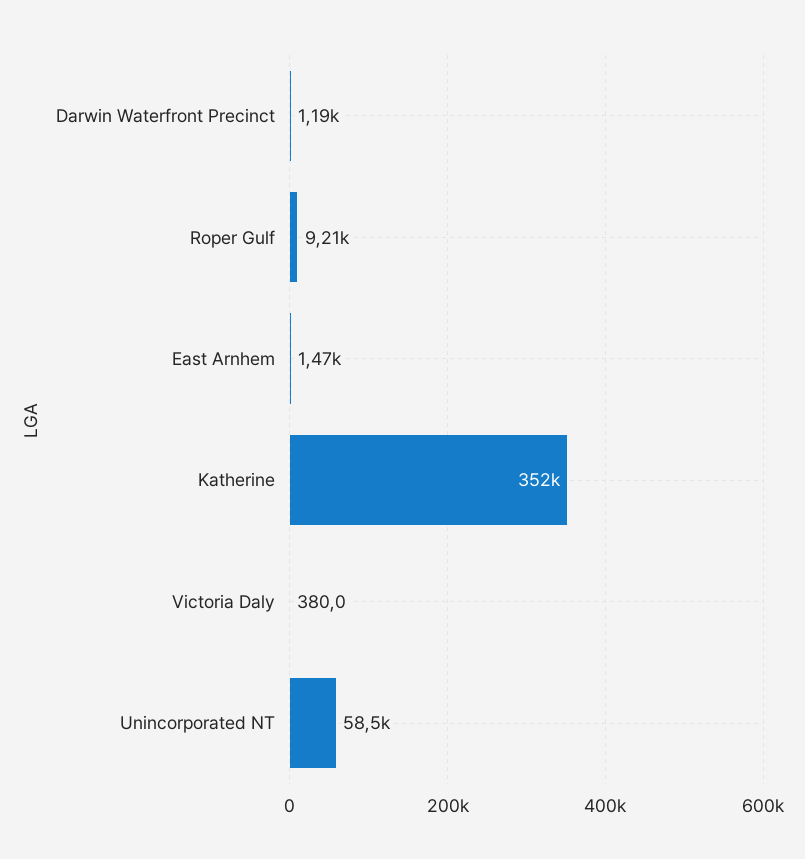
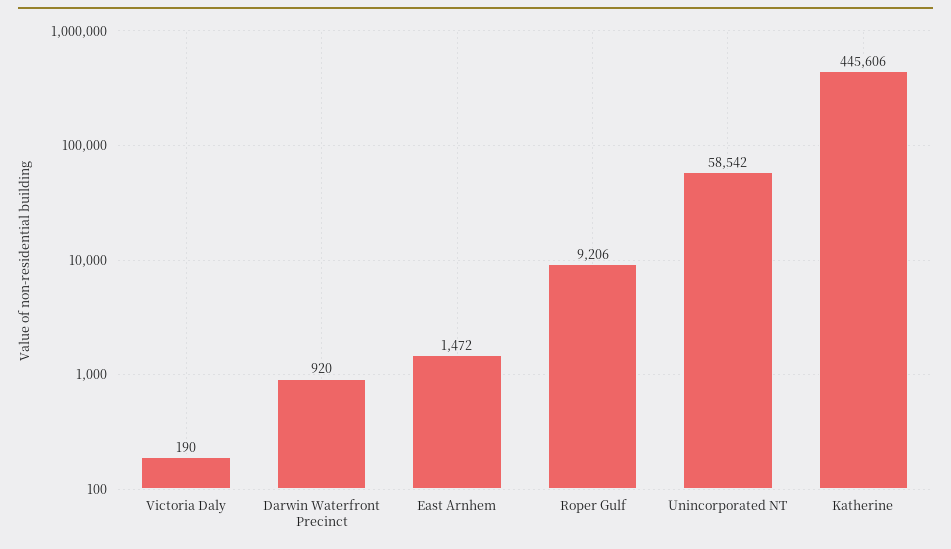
Darwin Waterfront Precinct: 1190 -> 920
Katherine: 352000 -> 445606
Victoria Daly: 380 -> 190

